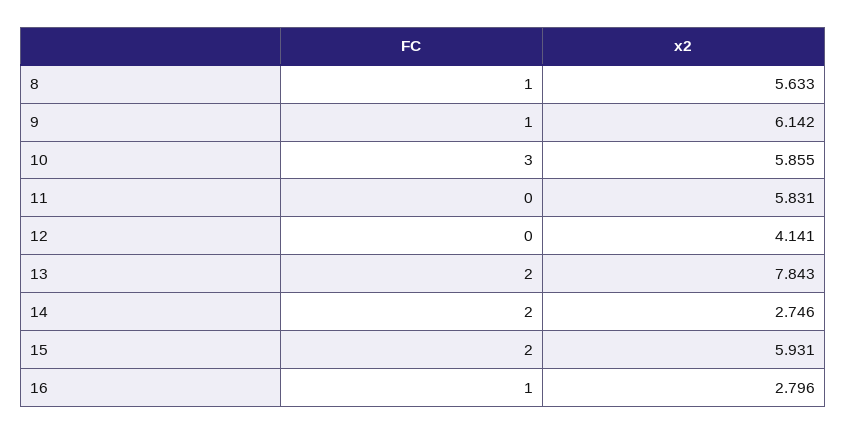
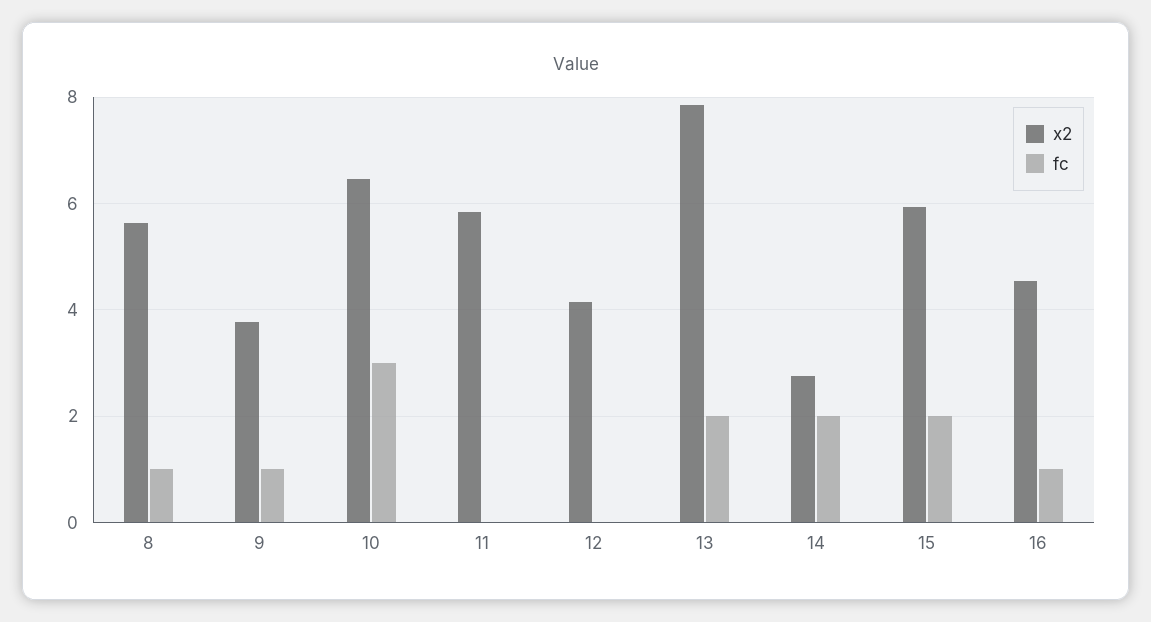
x2, 9: 6.142 -> 3.8
x2, 10: 5.855 -> 6.4
x2, 16: 2.796 -> 4.6

